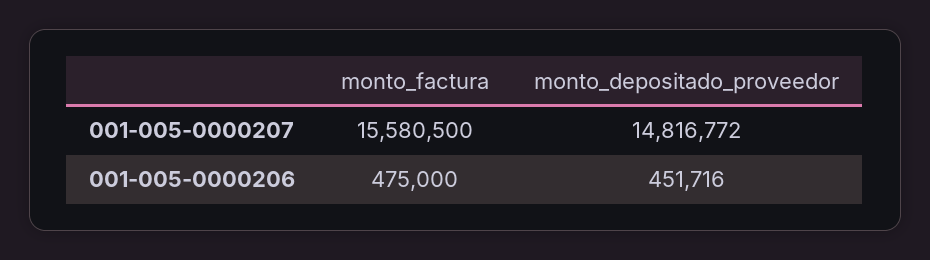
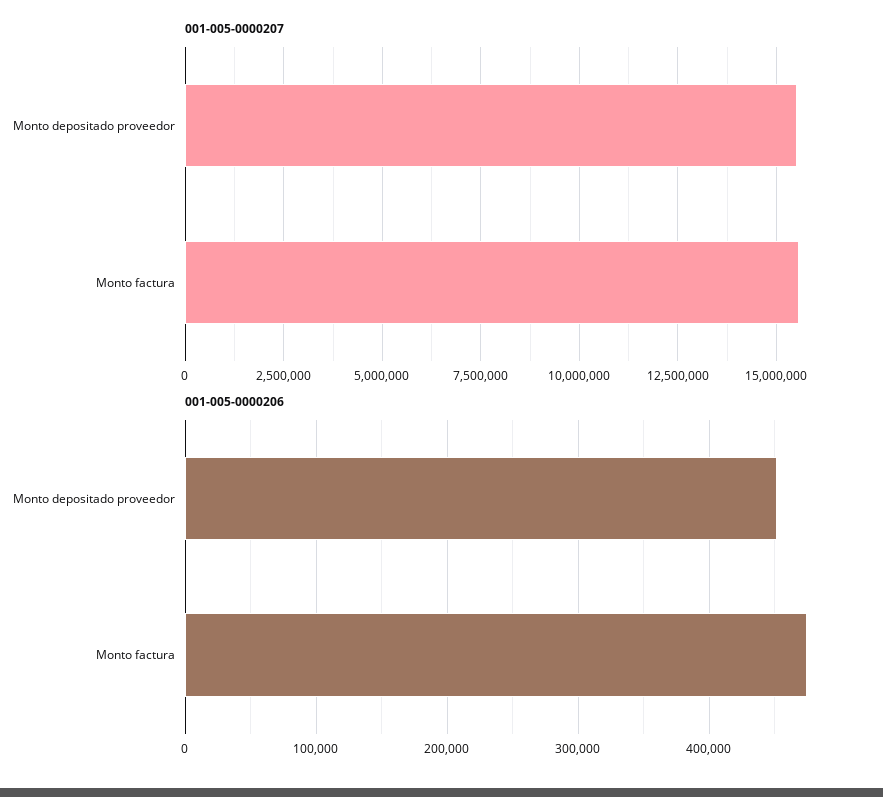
001-005-0000207, monto_depositado_proveedor: 14816772 -> 15500000

